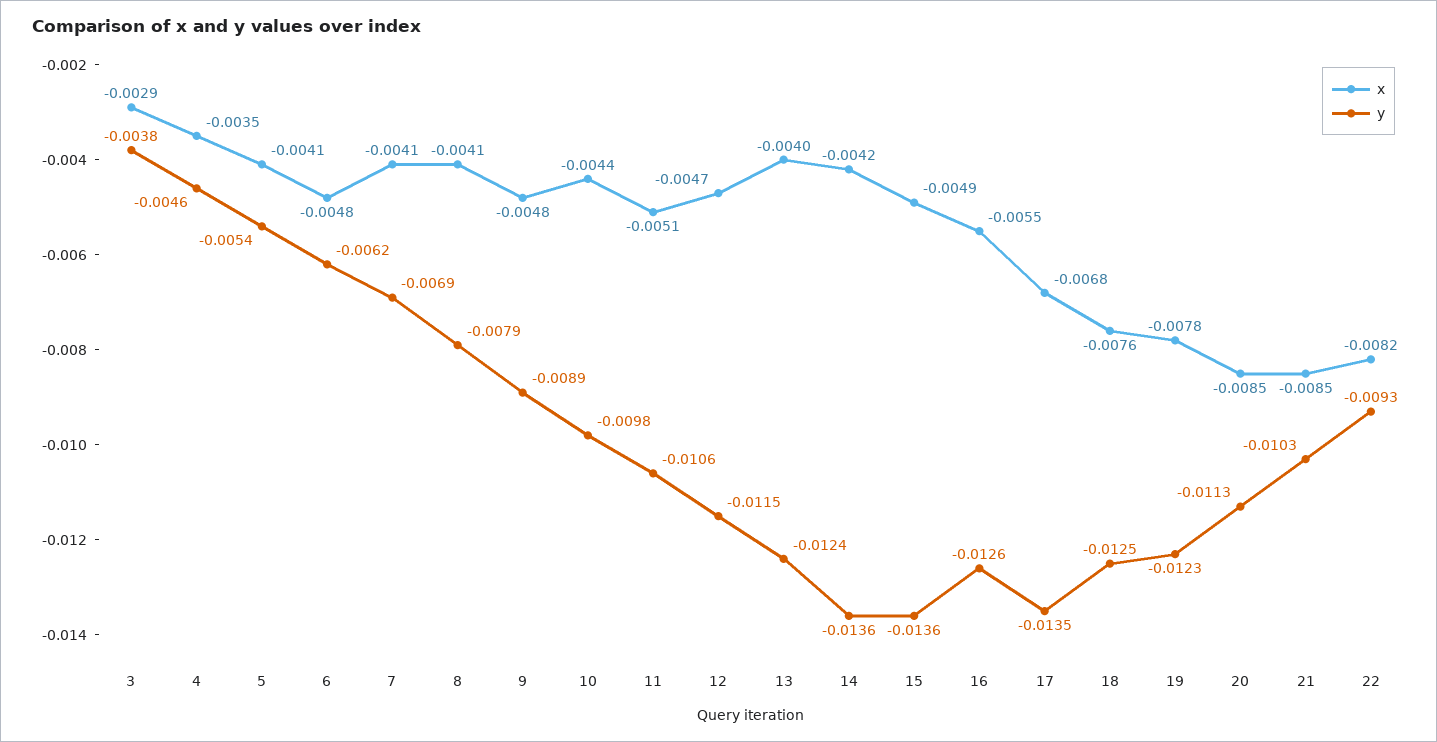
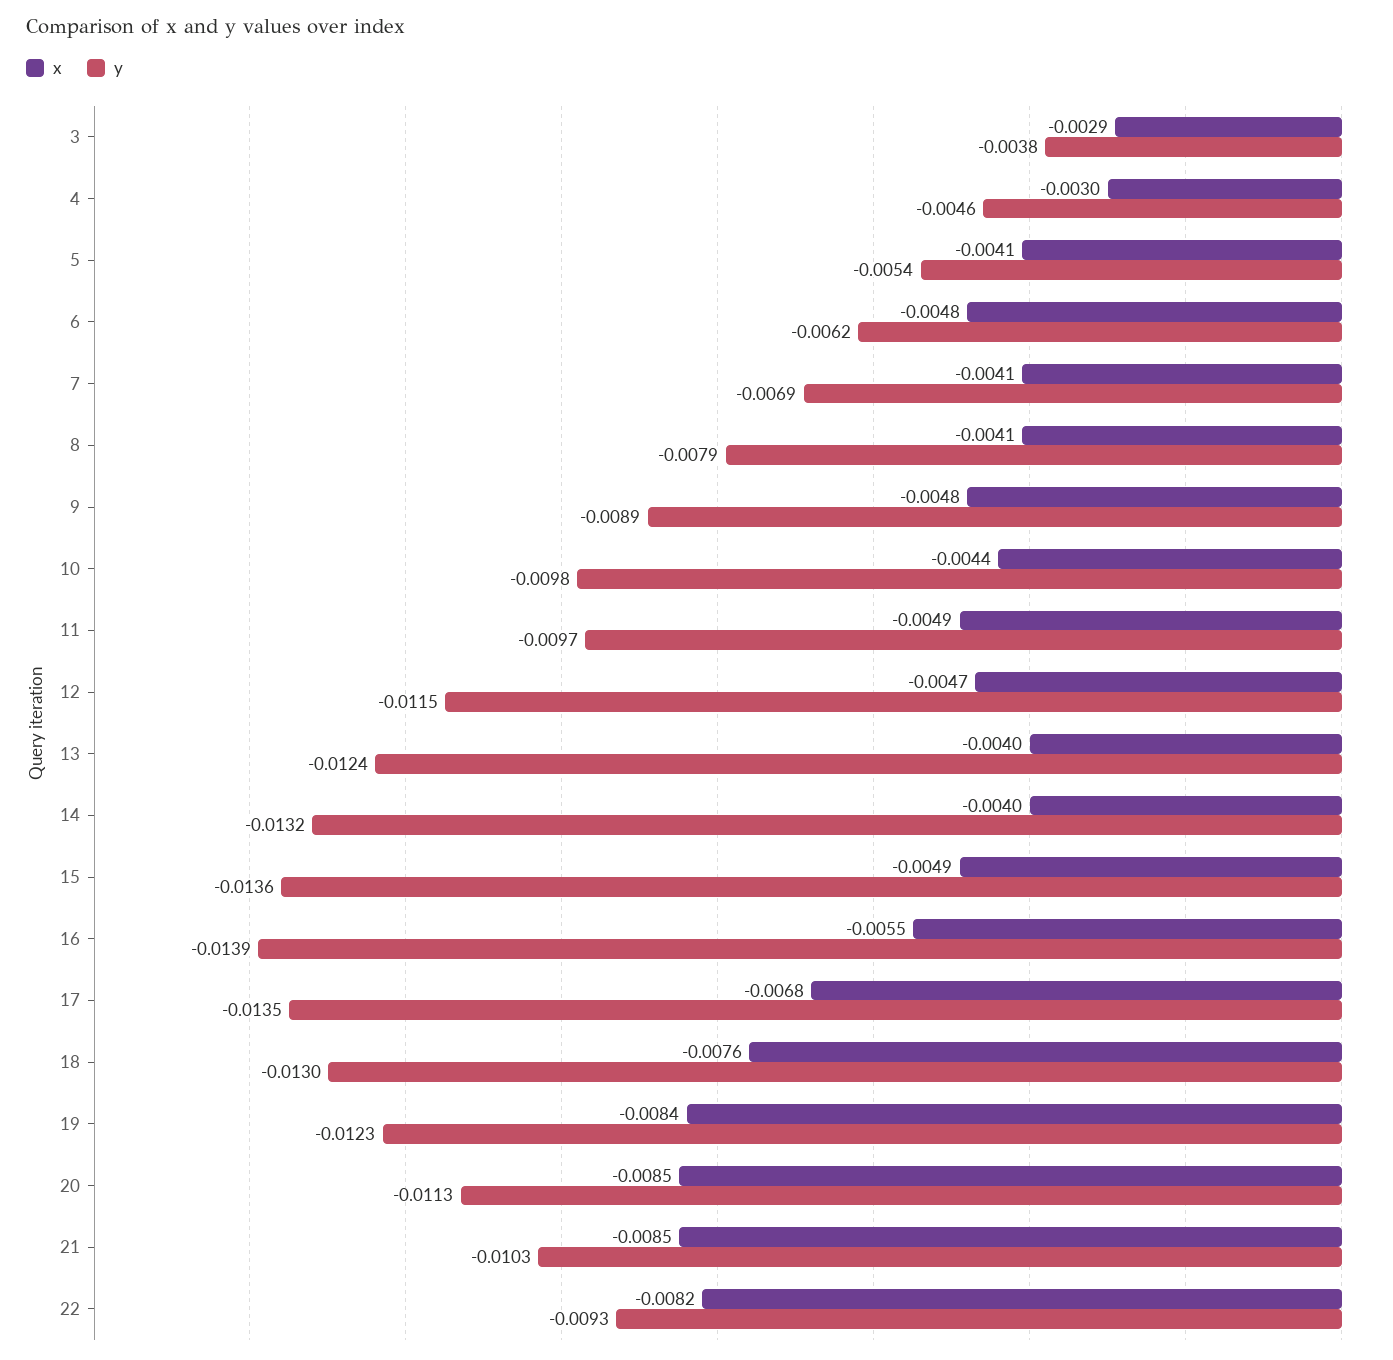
x, 4: -0.0035 -> -0.003
x, 11: -0.0051 -> -0.0049
y, 11: -0.0106 -> -0.0097
x, 14: -0.0042 -> -0.004
y, 14: -0.0136 -> -0.0132
y, 16: -0.0126 -> -0.0139
y, 18: -0.0125 -> -0.013
x, 19: -0.0078 -> -0.0084

